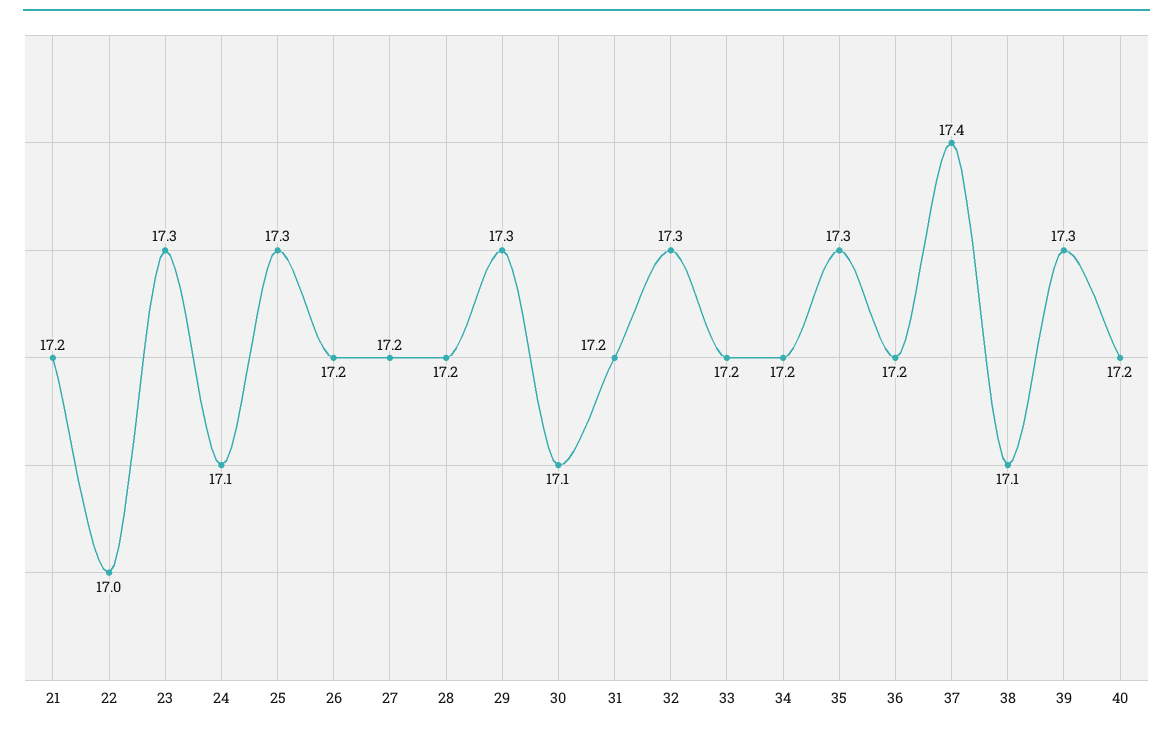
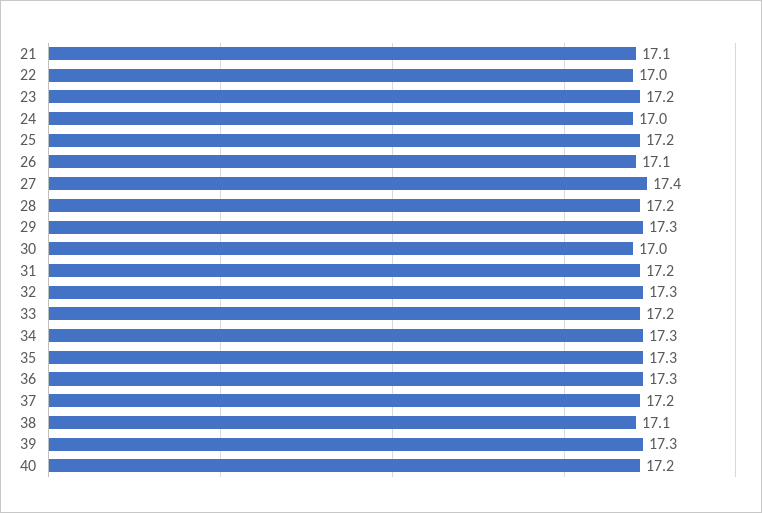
21: 17.2 -> 17.1
23: 17.3 -> 17.2
24: 17.1 -> 17
25: 17.3 -> 17.2
26: 17.2 -> 17.1
27: 17.2 -> 17.4
30: 17.1 -> 17
34: 17.2 -> 17.3
36: 17.2 -> 17.3
37: 17.4 -> 17.2

